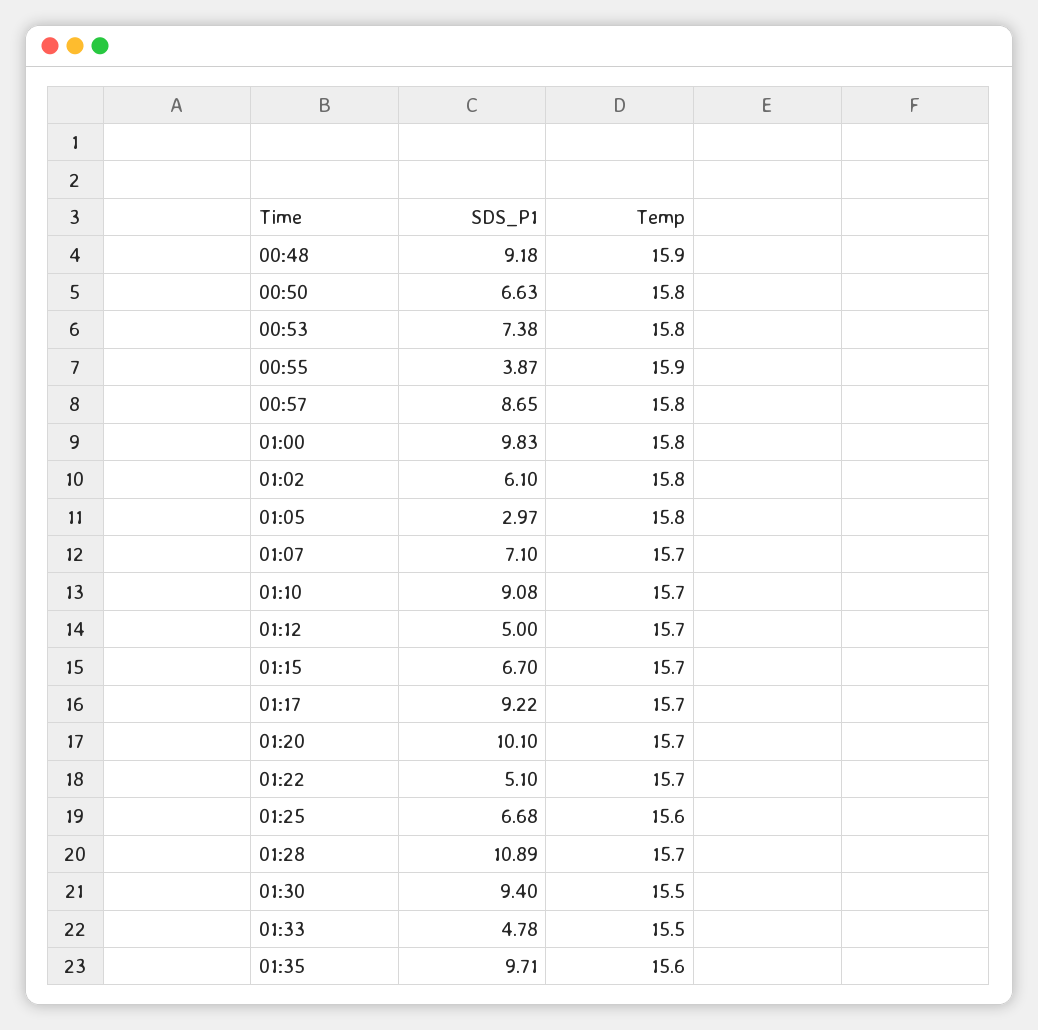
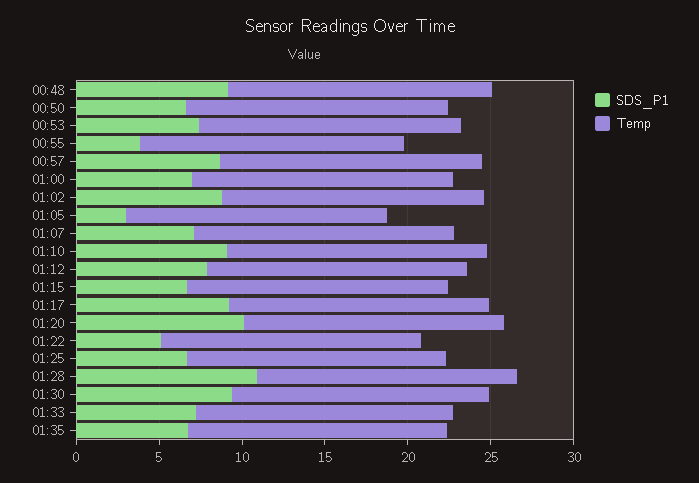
SDS_P1, 01:00: 9.83 -> 7
SDS_P1, 01:02: 6.1 -> 9
SDS_P1, 01:12: 5 -> 8
SDS_P1, 01:33: 4.78 -> 7
SDS_P1, 01:35: 9.71 -> 7

